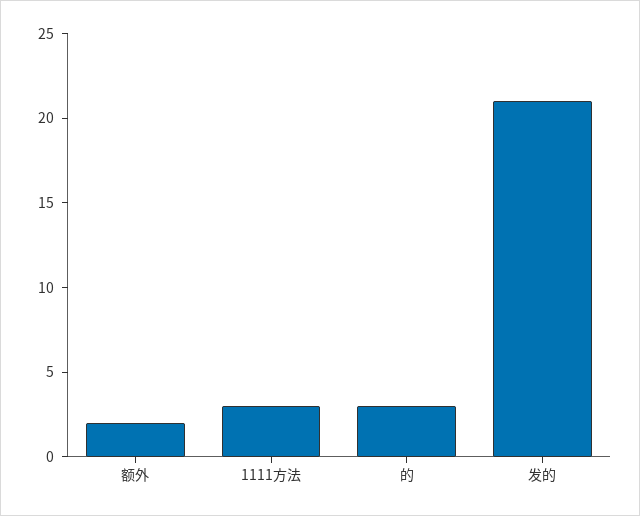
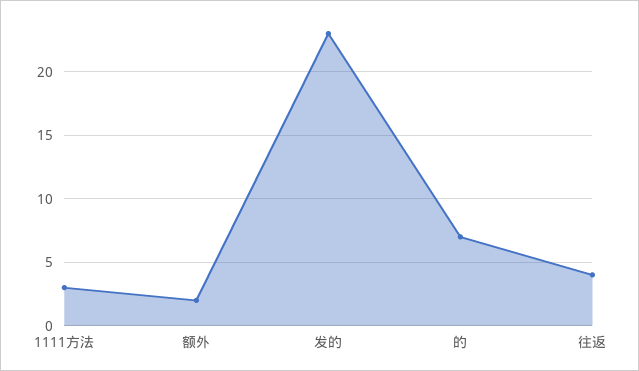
的: 3 -> 7
发的: 21 -> 23
往返: none -> 4

